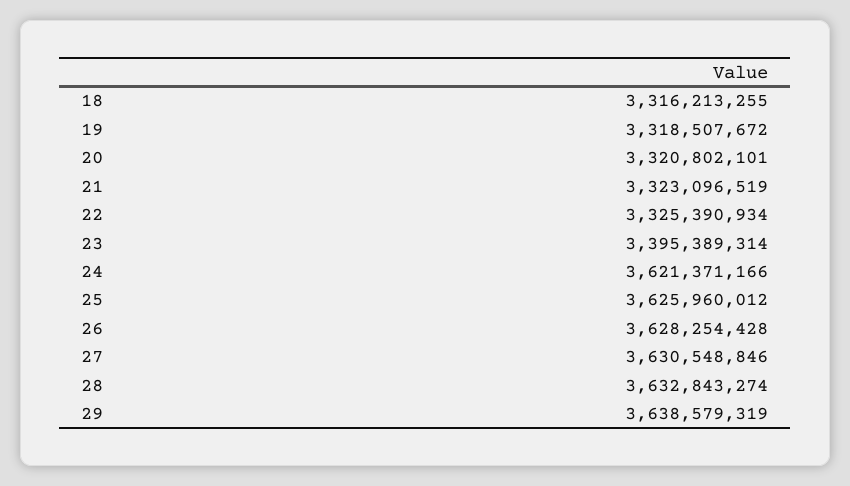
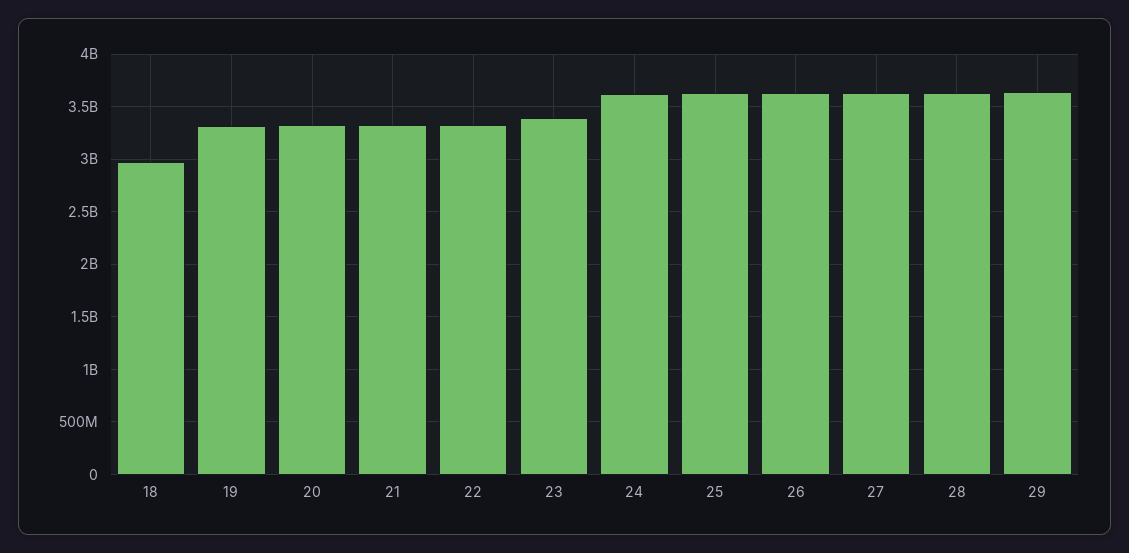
18: 3316213255 -> 3000000000

